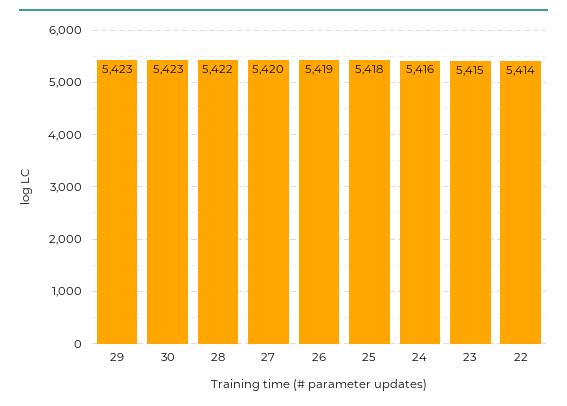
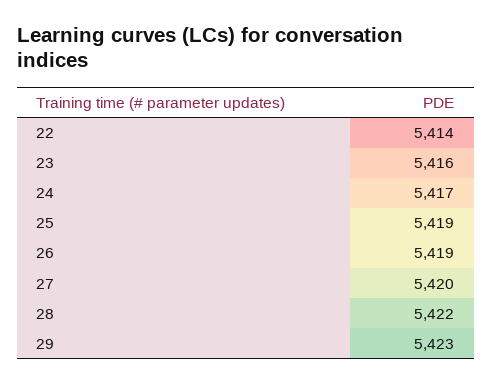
30: 5423 -> none
25: 5418 -> 5419
24: 5416 -> 5417
23: 5415 -> 5416

